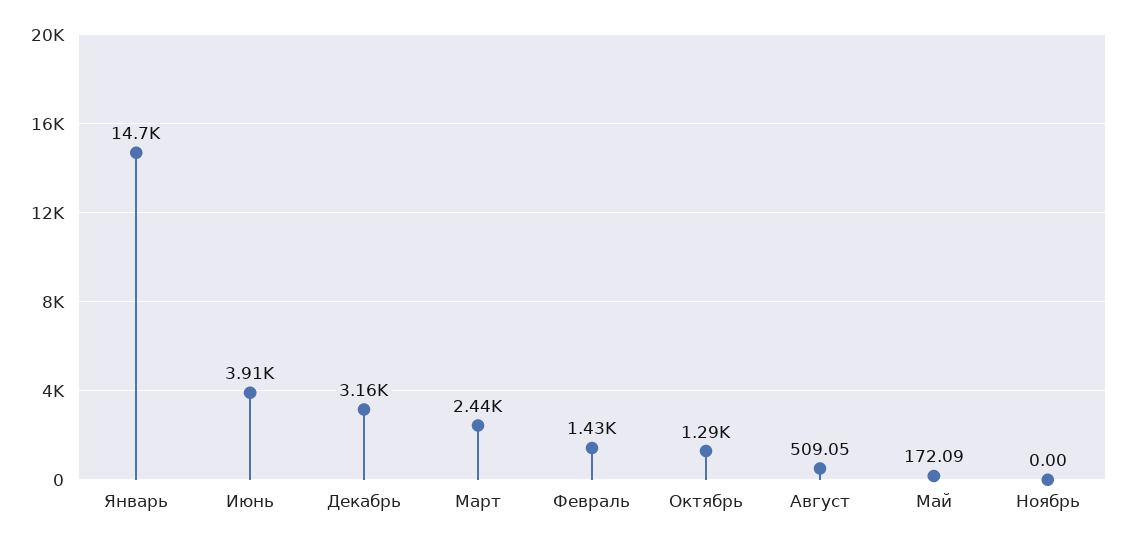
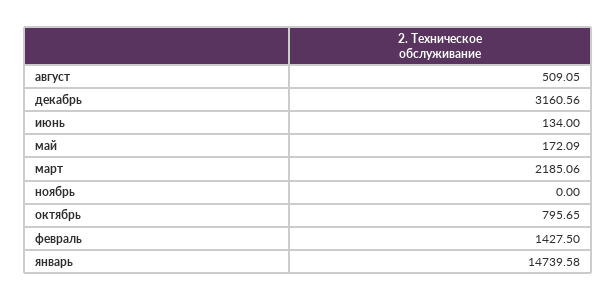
Июнь: 3910 -> 134
Март: 2440 -> 2185.06
Октябрь: 1290 -> 795.65

